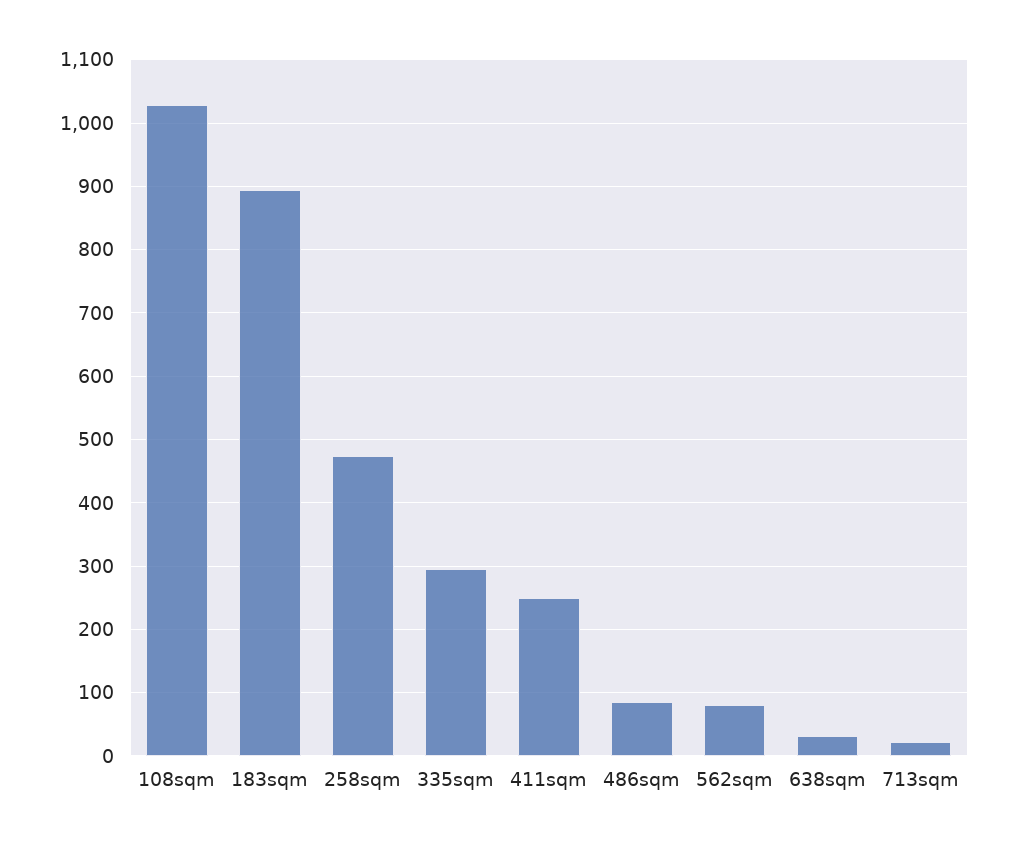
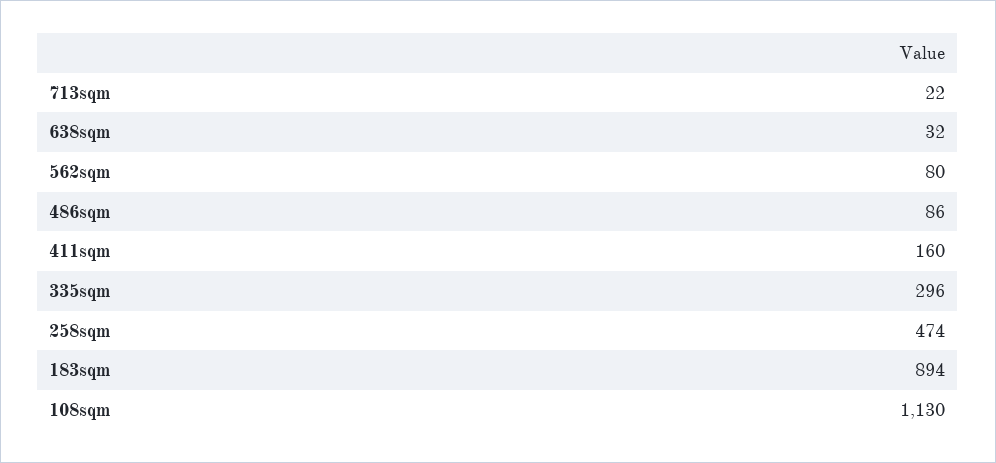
108sqm: 1030 -> 1130
411sqm: 250 -> 160

